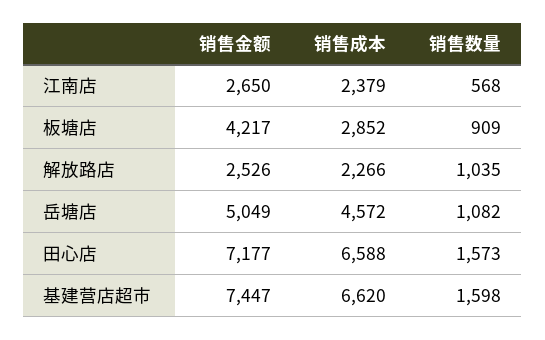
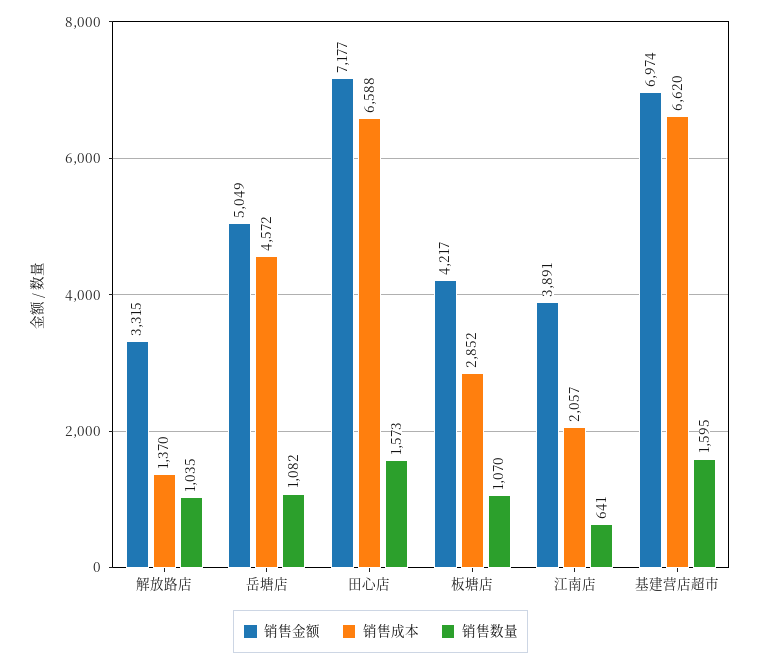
销售金额, 江南店: 2650 -> 3891
销售成本, 江南店: 2379 -> 2057
销售数量, 江南店: 568 -> 641
销售数量, 板塘店: 909 -> 1070
销售金额, 解放路店: 2526 -> 3315
销售成本, 解放路店: 2266 -> 1370
销售金额, 基建营店超市: 7447 -> 6974
销售数量, 基建营店超市: 1598 -> 1595

